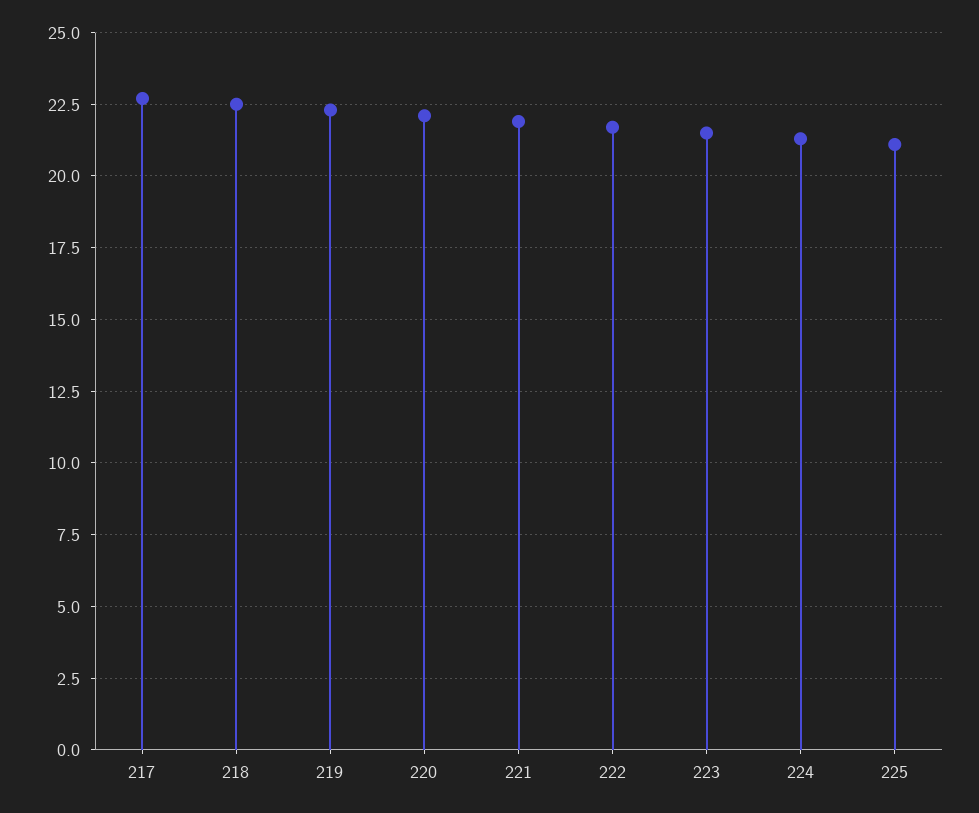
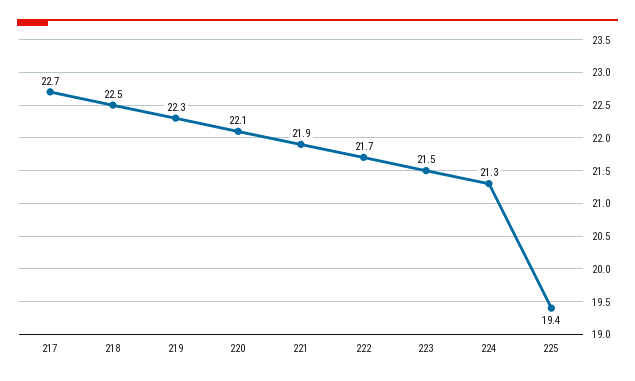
225: 21 -> 19.4

